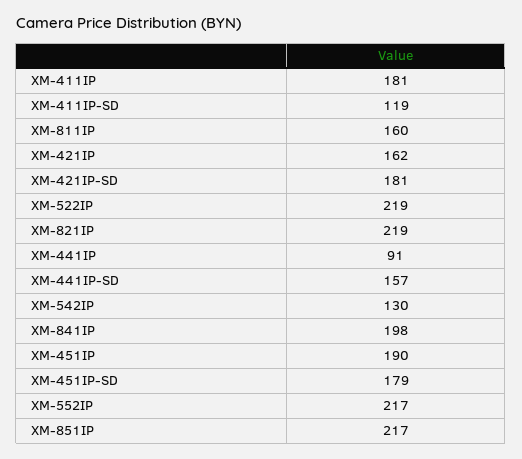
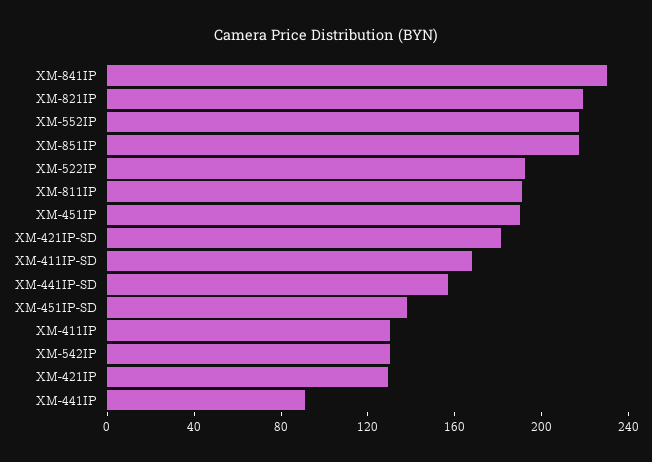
XM-411IP: 181 -> 130
XM-411IP-SD: 119 -> 170
XM-811IP: 160 -> 190
XM-421IP: 162 -> 130
XM-522IP: 219 -> 190
XM-841IP: 198 -> 230
XM-451IP-SD: 179 -> 140

